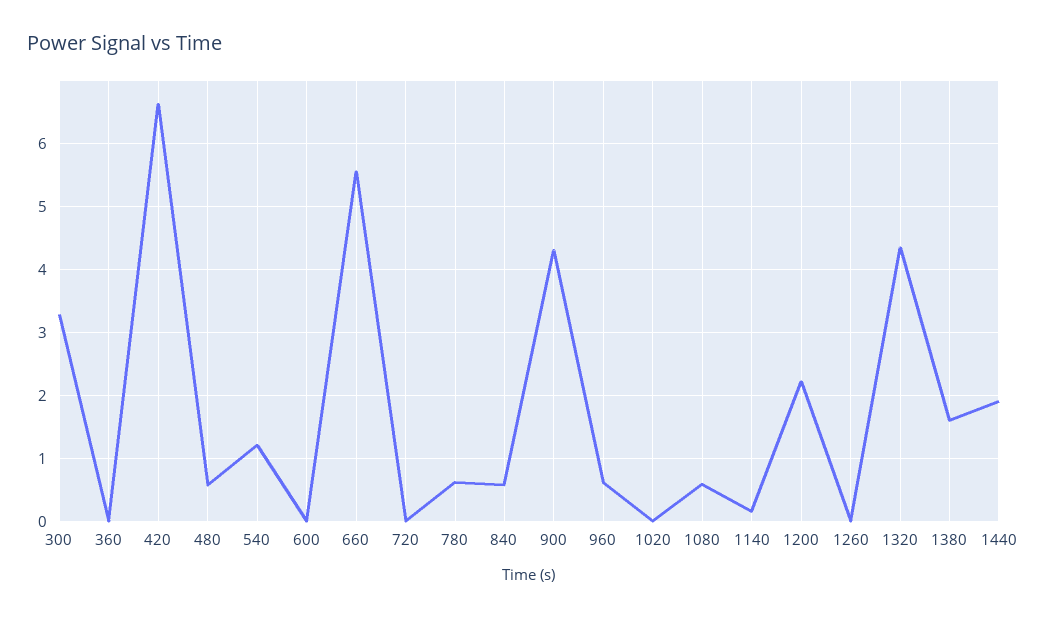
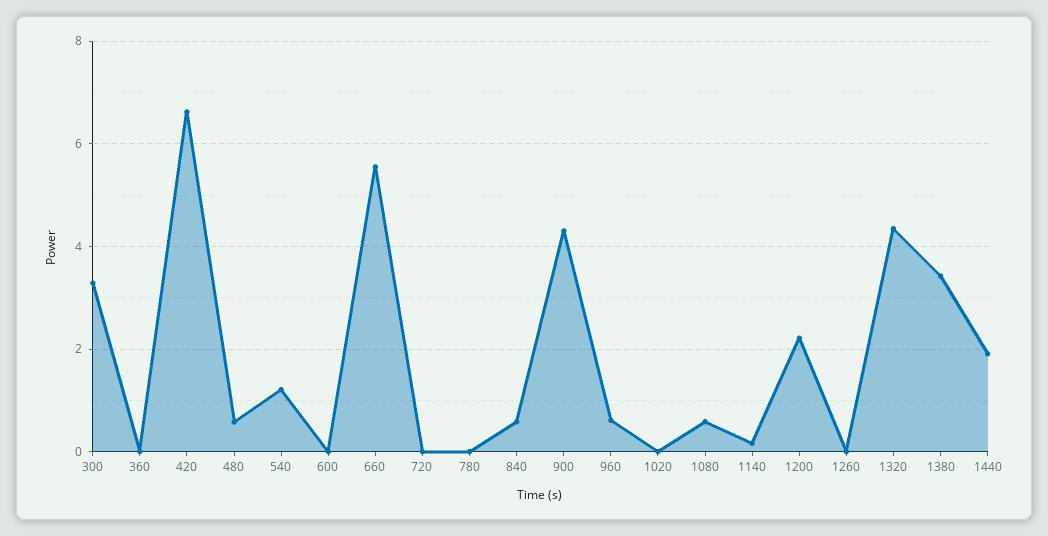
780: 0.6 -> 0
1380: 1.6 -> 3.4

